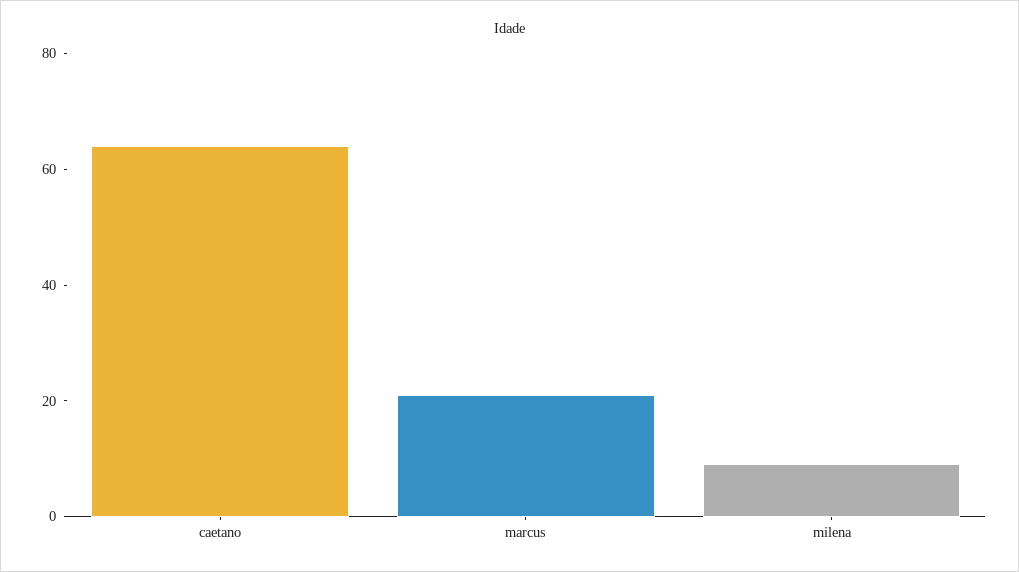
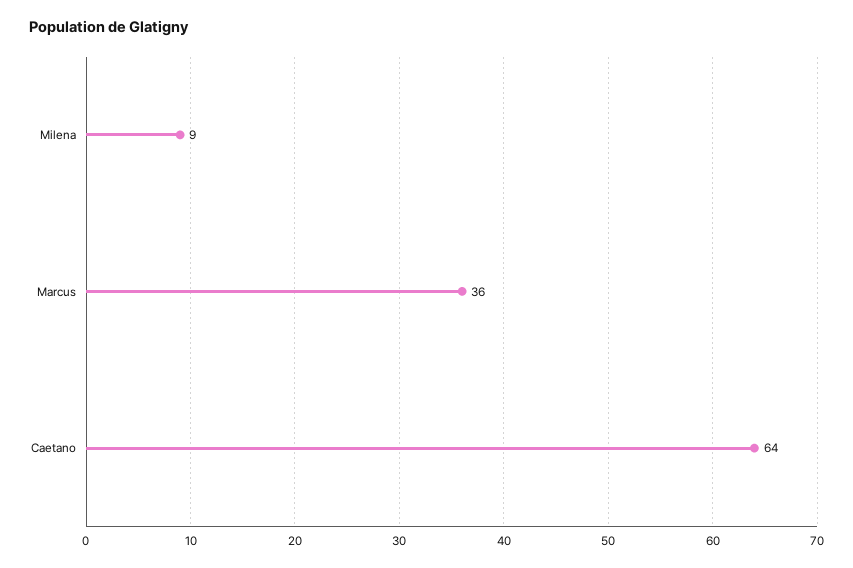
marcus: 20 -> 36

